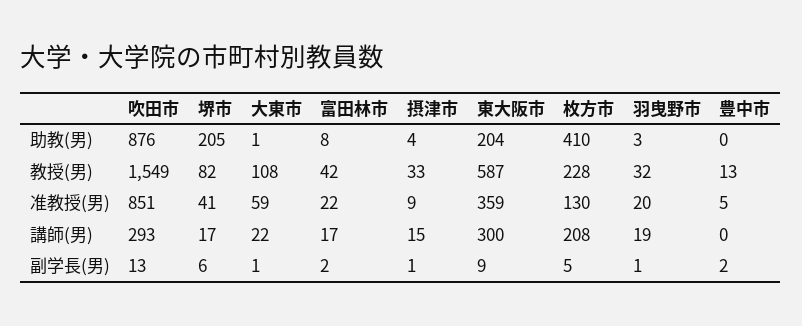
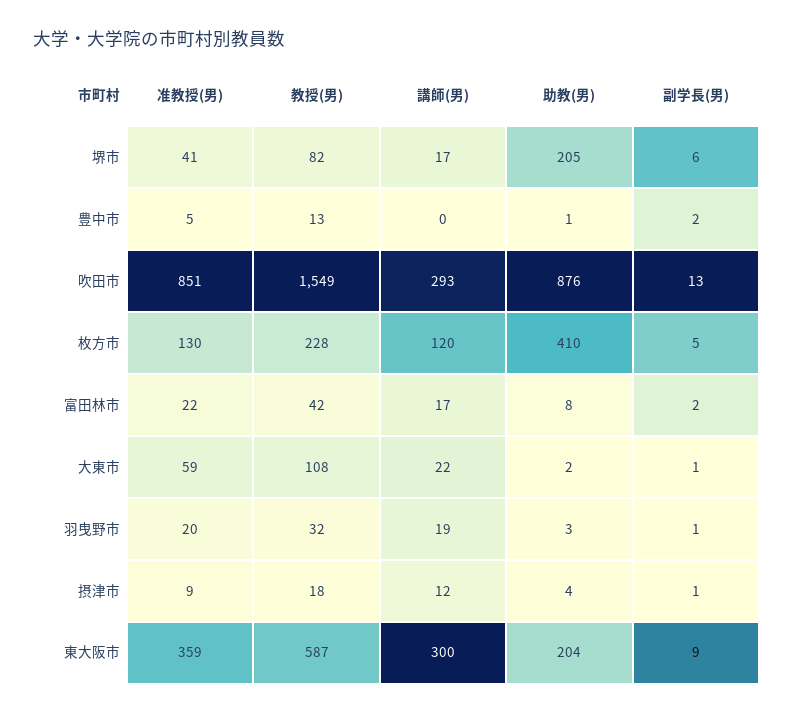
大東市, 助教(男): 1 -> 2
豊中市, 助教(男): 0 -> 1
摂津市, 教授(男): 33 -> 18
摂津市, 講師(男): 15 -> 12
枚方市, 講師(男): 208 -> 120

